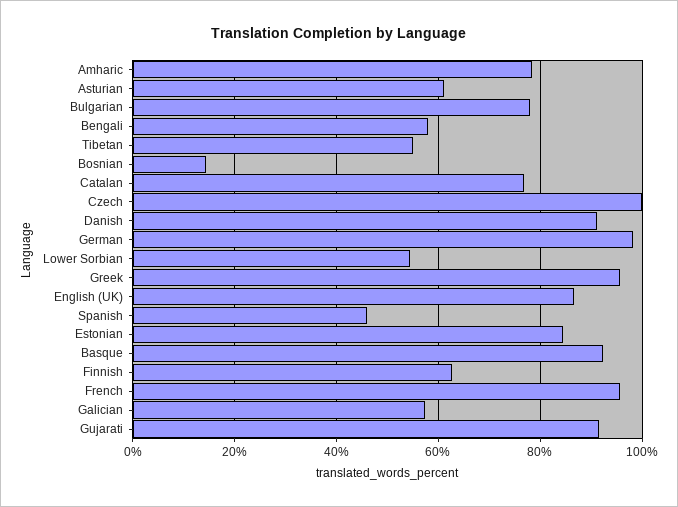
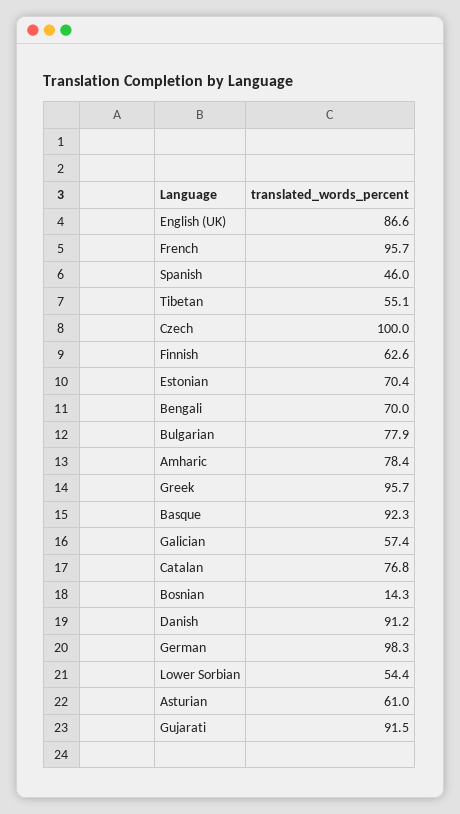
Bengali: 58 -> 70
Estonian: 84 -> 70.4

